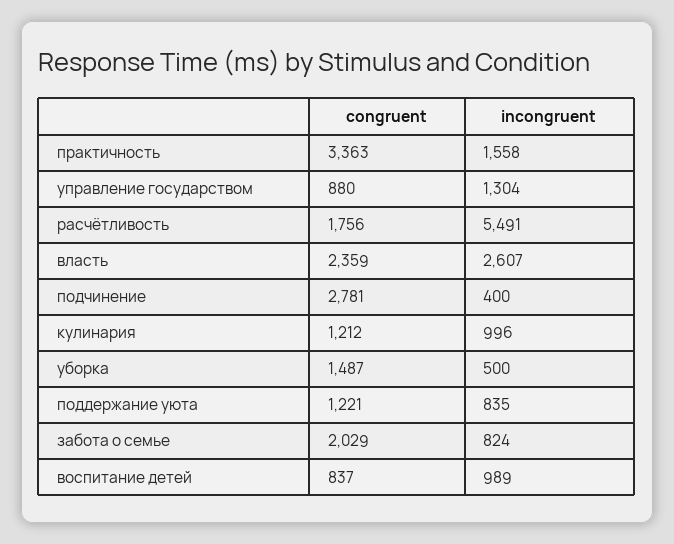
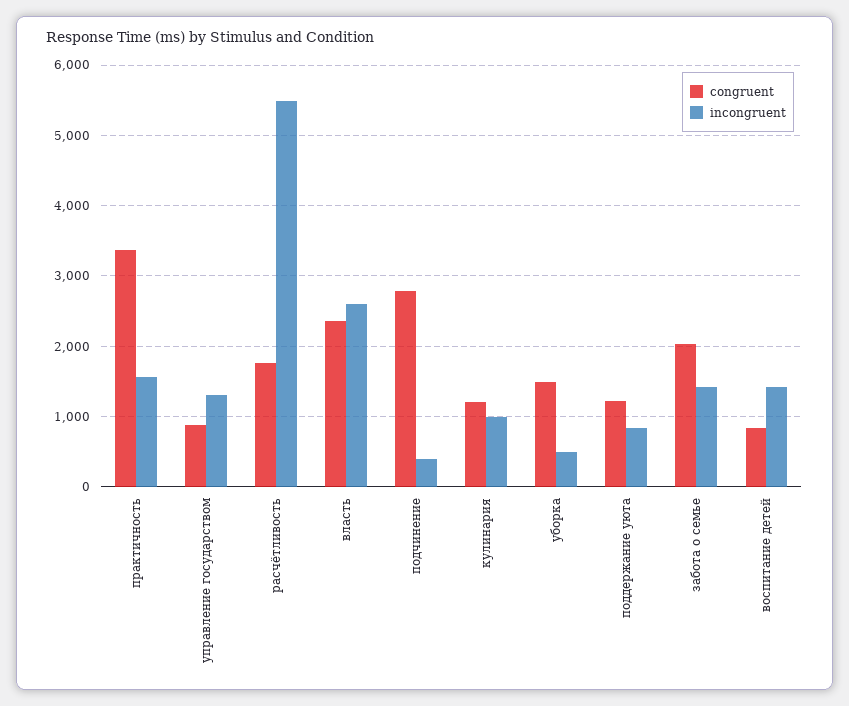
incongruent, забота о семье: 824 -> 1400
incongruent, воспитание детей: 989 -> 1400

